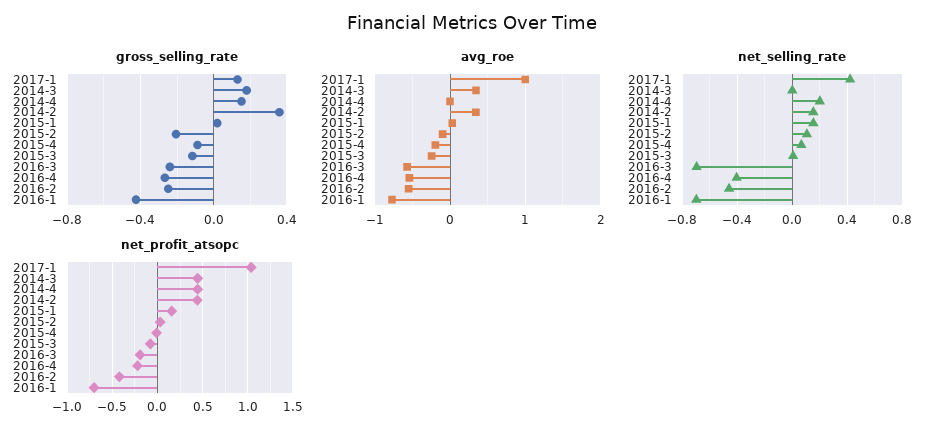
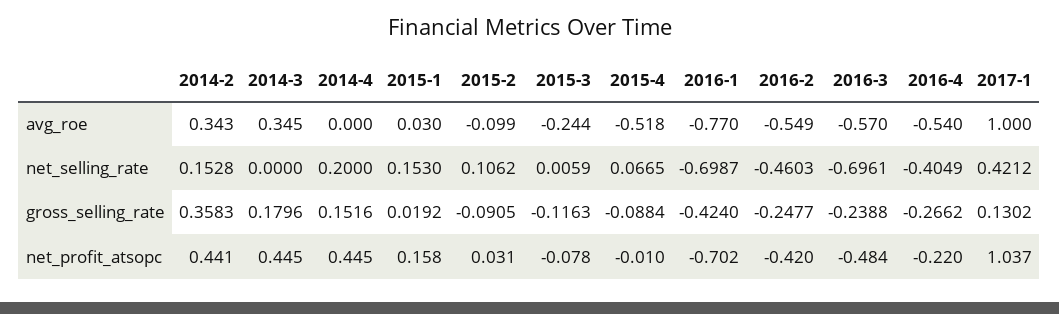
gross_selling_rate, 2015-2: -0.2 -> -0.0905
avg_roe, 2015-4: -0.2 -> -0.518
net_profit_atsopc, 2016-3: -0.2 -> -0.484

